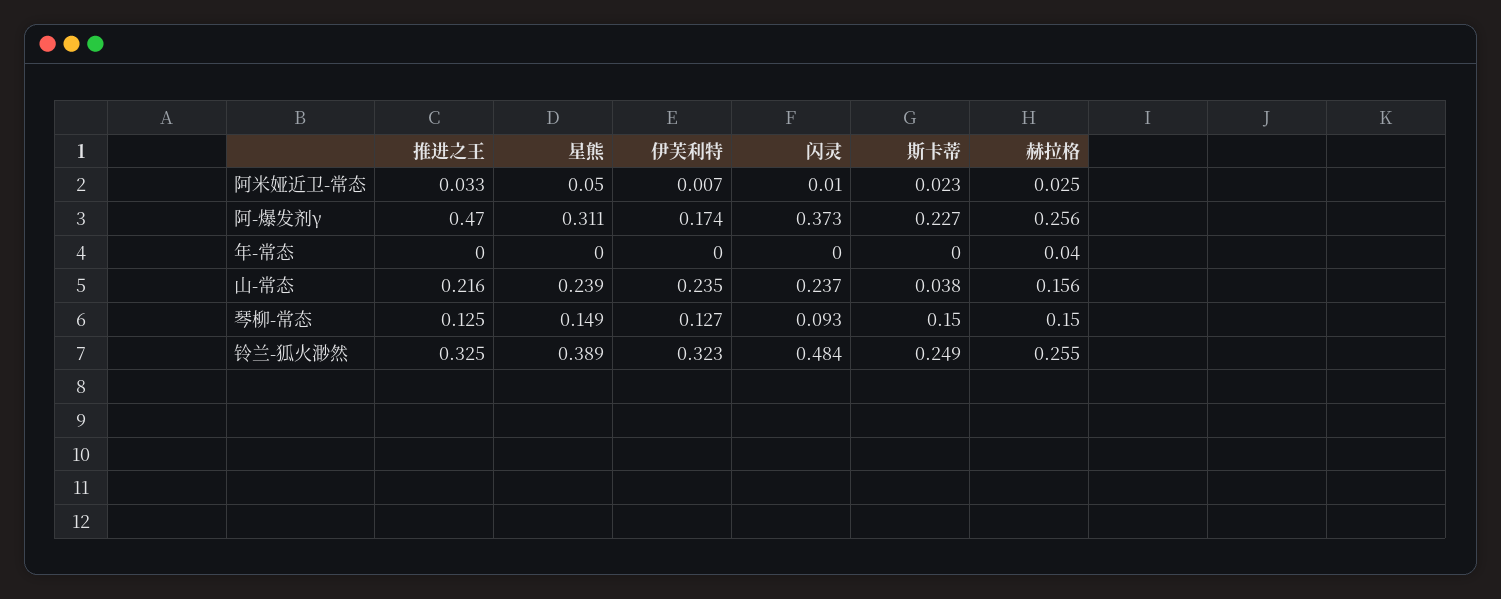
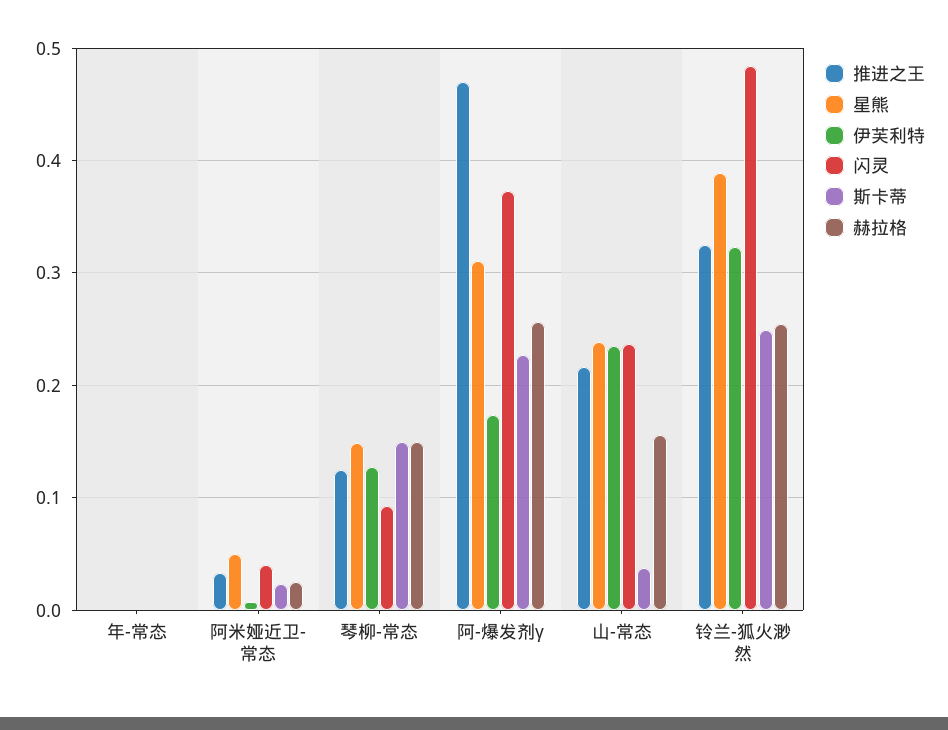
闪灵, 阿米娅近卫-常态: 0.01 -> 0.04
赫拉格, 年-常态: 0.04 -> 0

